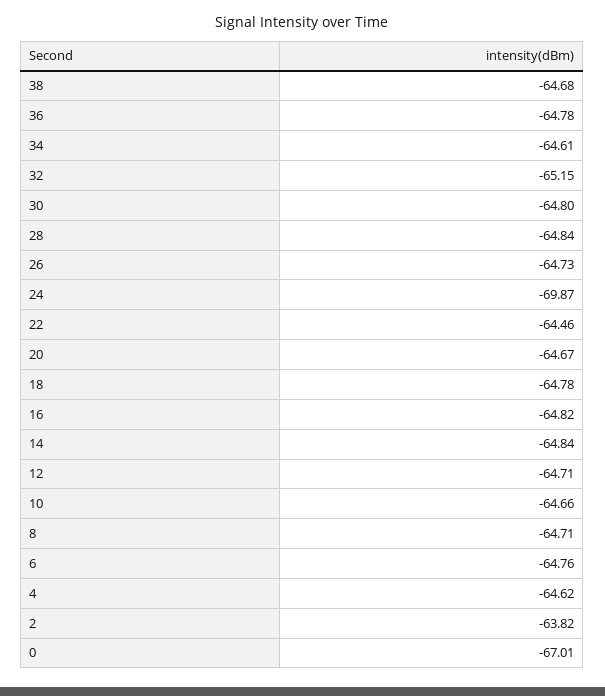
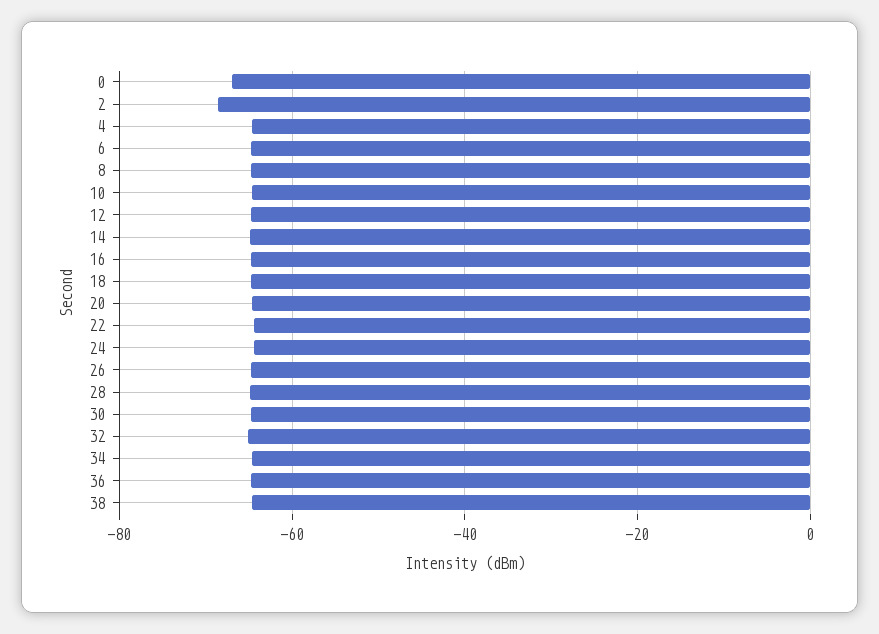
24: -69.87 -> -64
2: -63.82 -> -68

